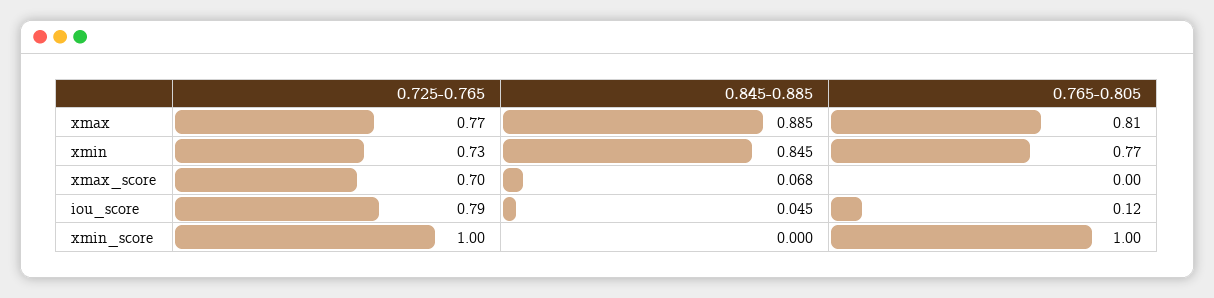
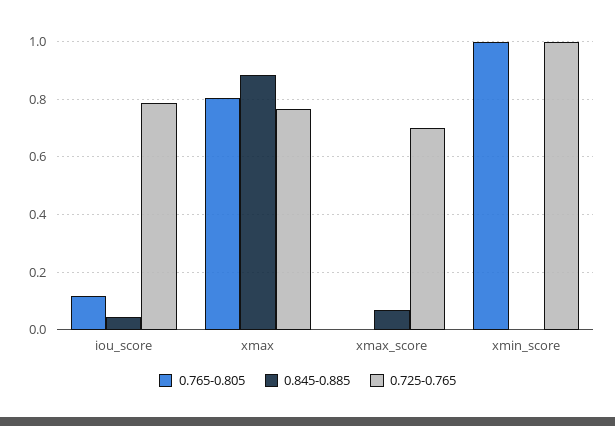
0.725-0.765, xmin: 0.73 -> none
0.845-0.885, xmin: 0.845 -> none
0.765-0.805, xmin: 0.77 -> none

